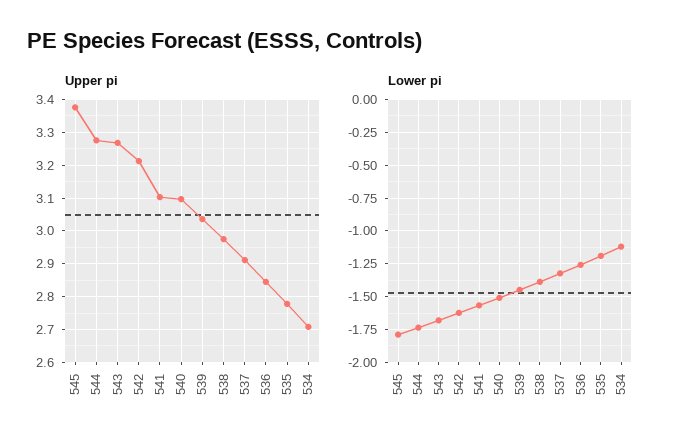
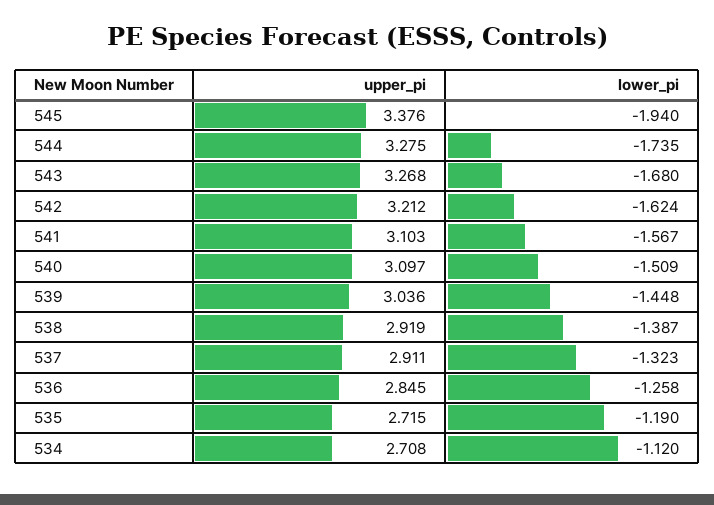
Upper pi, 538: 2.98 -> 2.919
Upper pi, 535: 2.78 -> 2.715
Lower pi, 545: -1.8 -> -1.94

